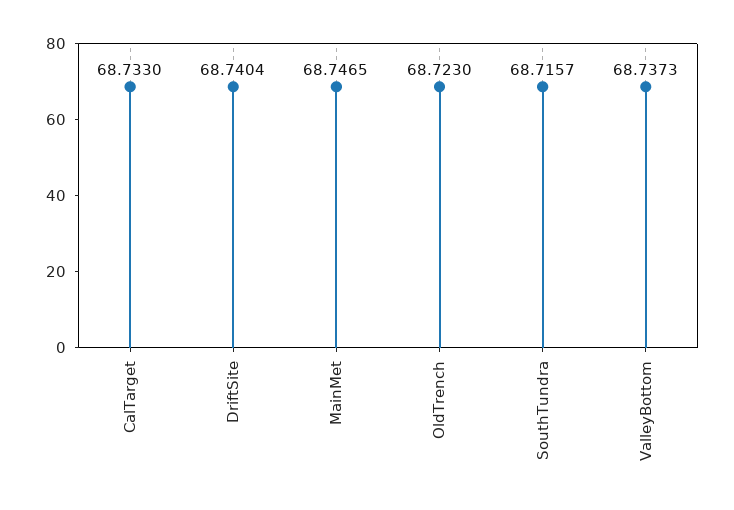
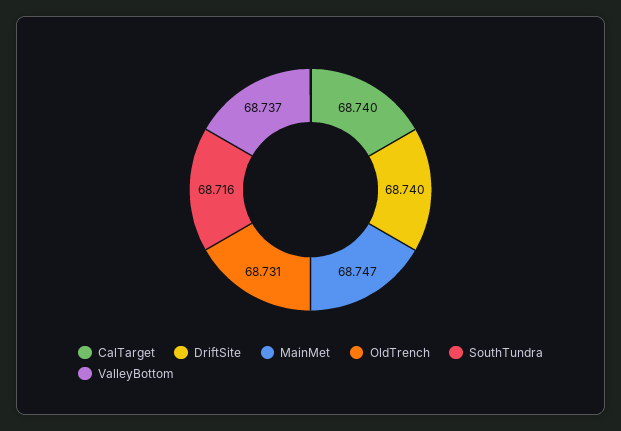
CalTarget: 68.733 -> 68.74
OldTrench: 68.723 -> 68.731

